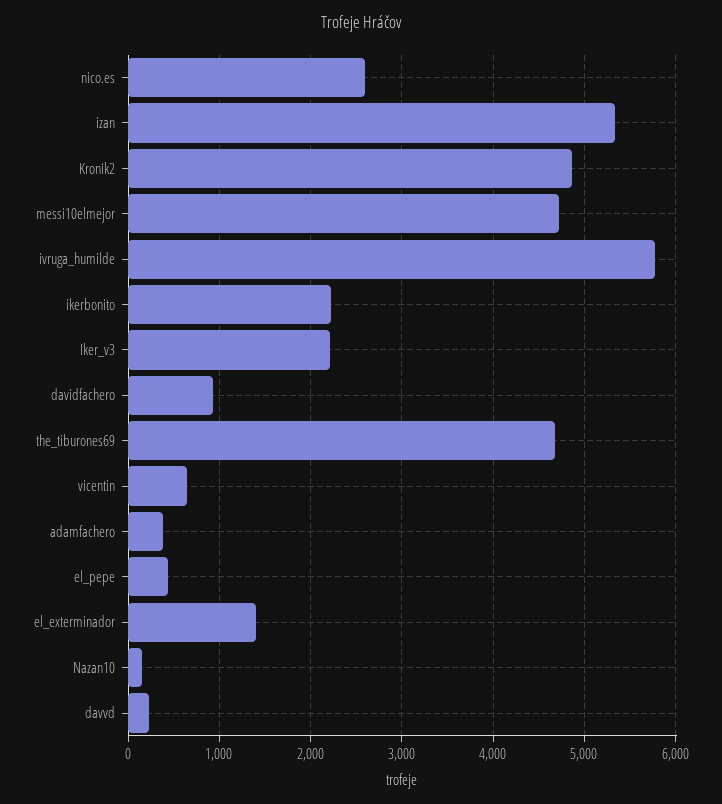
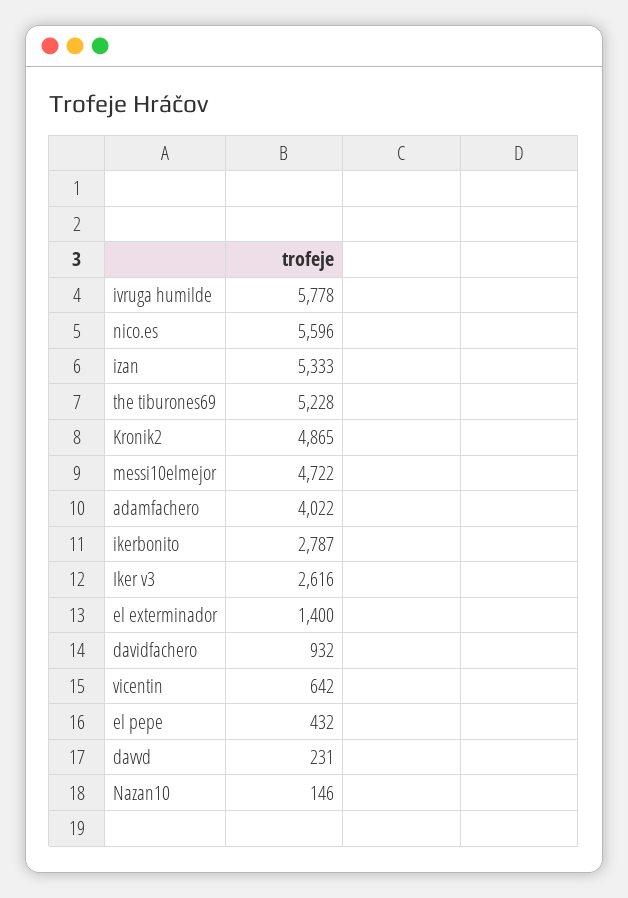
nico.es: 2600 -> 5596
ikerbonito: 2200 -> 2787
Iker_v3: 2200 -> 2616
the_tiburones69: 4700 -> 5228
adamfachero: 400 -> 4022

